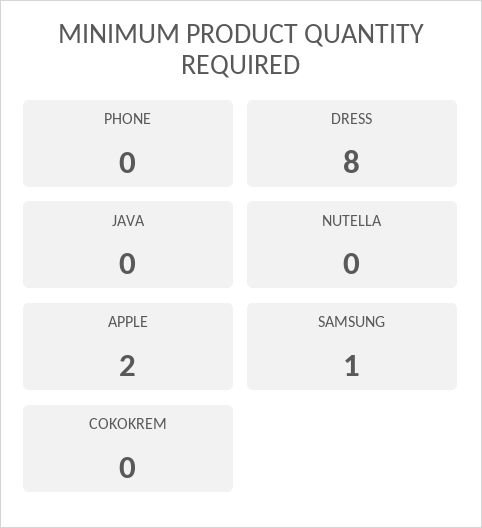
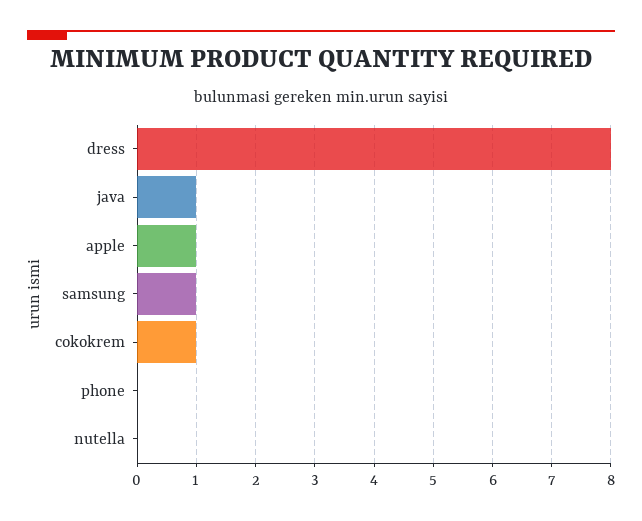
JAVA: 0 -> 1
APPLE: 2 -> 1
COKOKREM: 0 -> 1

